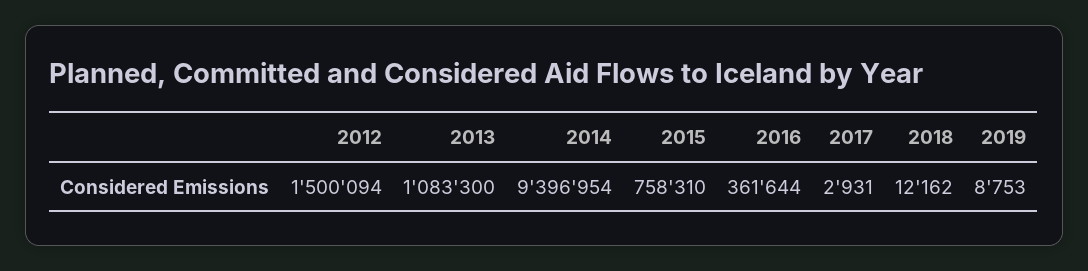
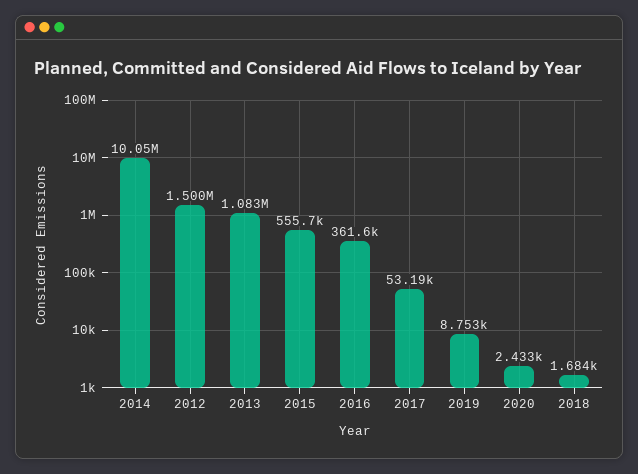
2014: 9396954 -> 10050000
2015: 758310 -> 555700
2017: 2931 -> 53190
2018: 12162 -> 1684
2020: none -> 2433

